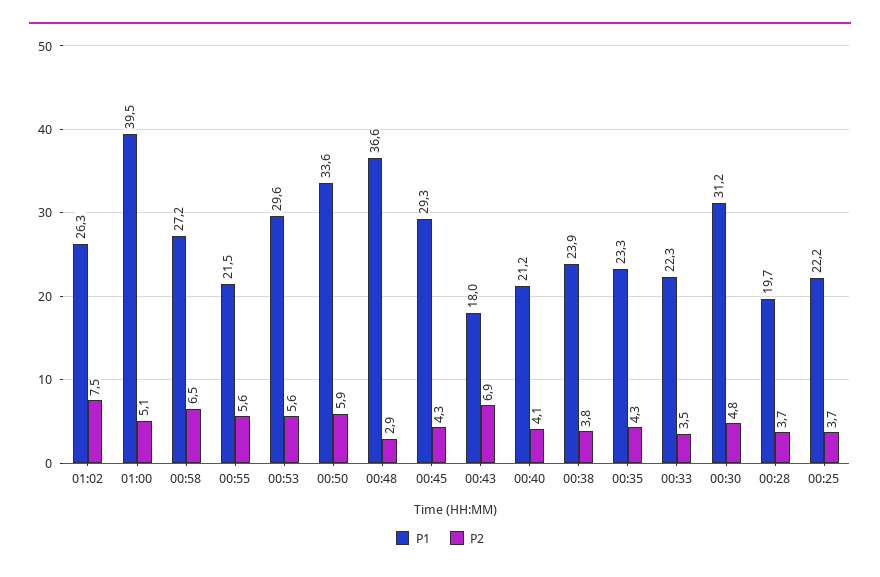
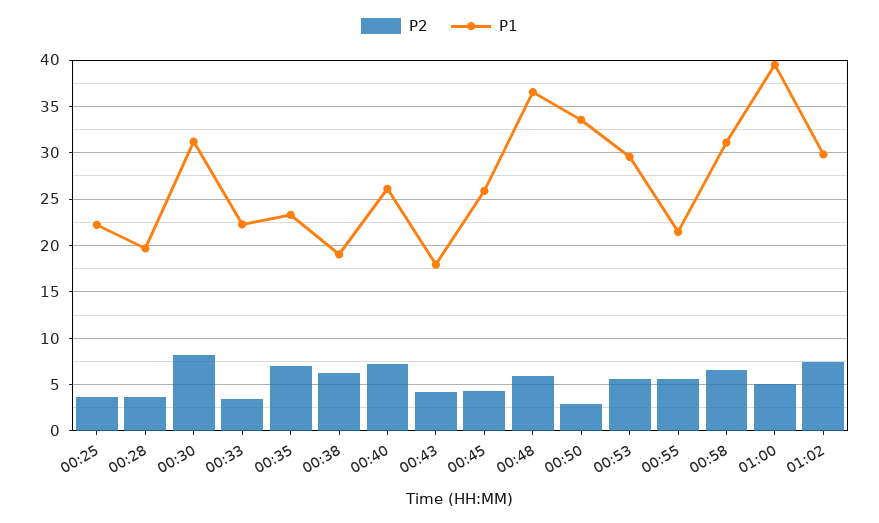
P1, 01:02: 26.3 -> 30
P1, 00:58: 27.2 -> 31
P2, 00:50: 5.9 -> 3
P2, 00:48: 2.9 -> 6
P1, 00:45: 29.3 -> 26
P2, 00:43: 6.9 -> 4
P1, 00:40: 21.2 -> 26
P2, 00:40: 4.1 -> 7
P1, 00:38: 23.9 -> 19
P2, 00:38: 3.8 -> 6
P2, 00:35: 4.3 -> 7
P2, 00:30: 4.8 -> 8

